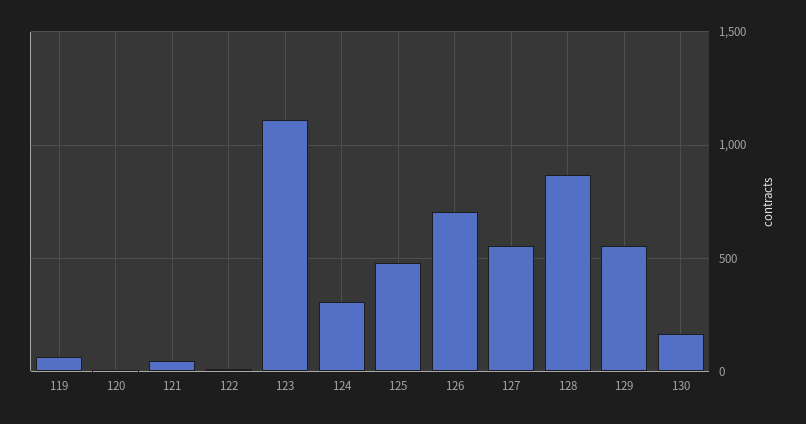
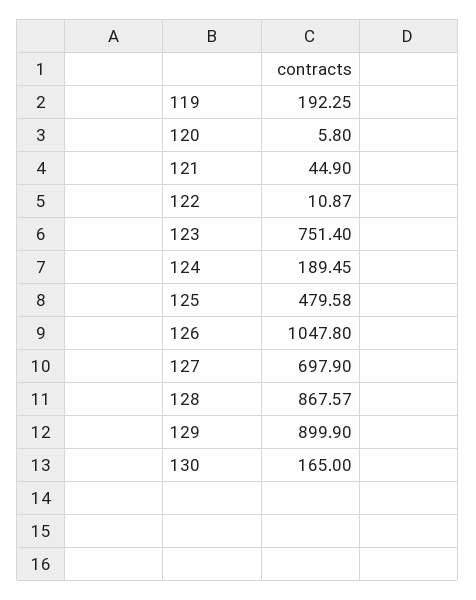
119: 50 -> 192.25
123: 1100 -> 751.4
124: 300 -> 189.45
126: 700 -> 1047.8
127: 550 -> 697.9
129: 550 -> 899.9

